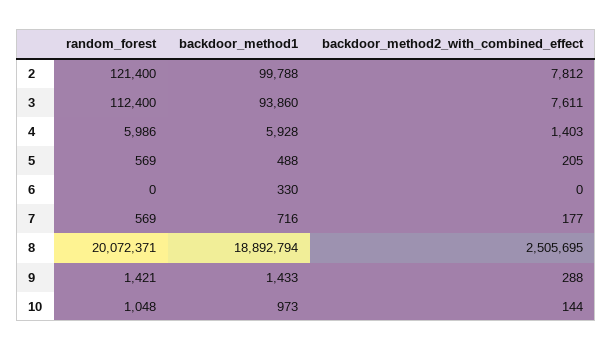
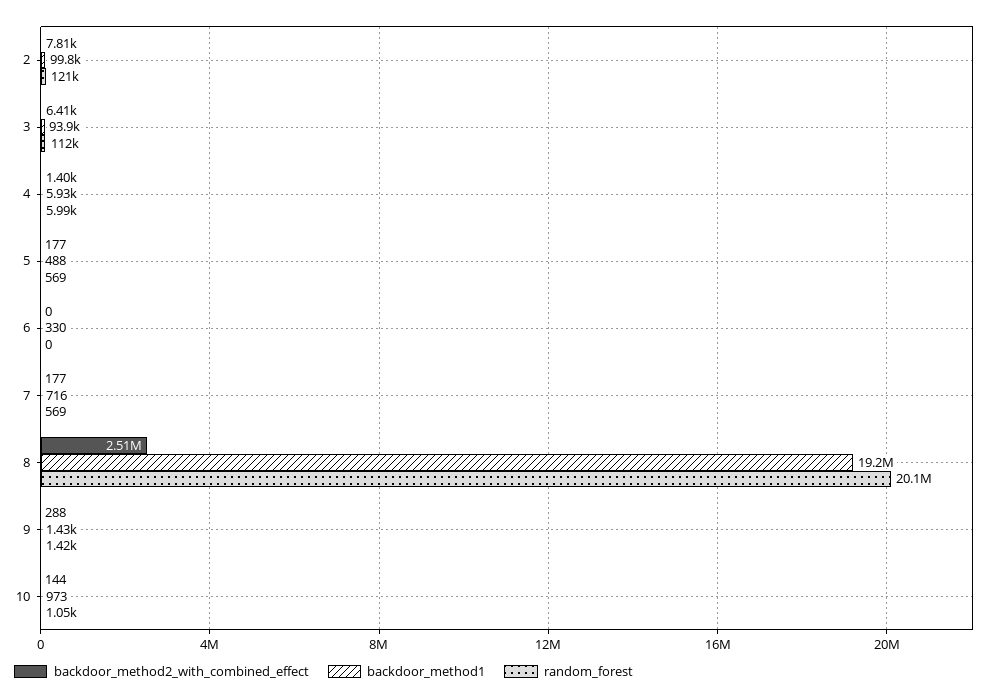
backdoor_method2_with_combined_effect, 3: 7611 -> 6410
backdoor_method2_with_combined_effect, 5: 205 -> 177
backdoor_method1, 8: 18892794 -> 19200000

